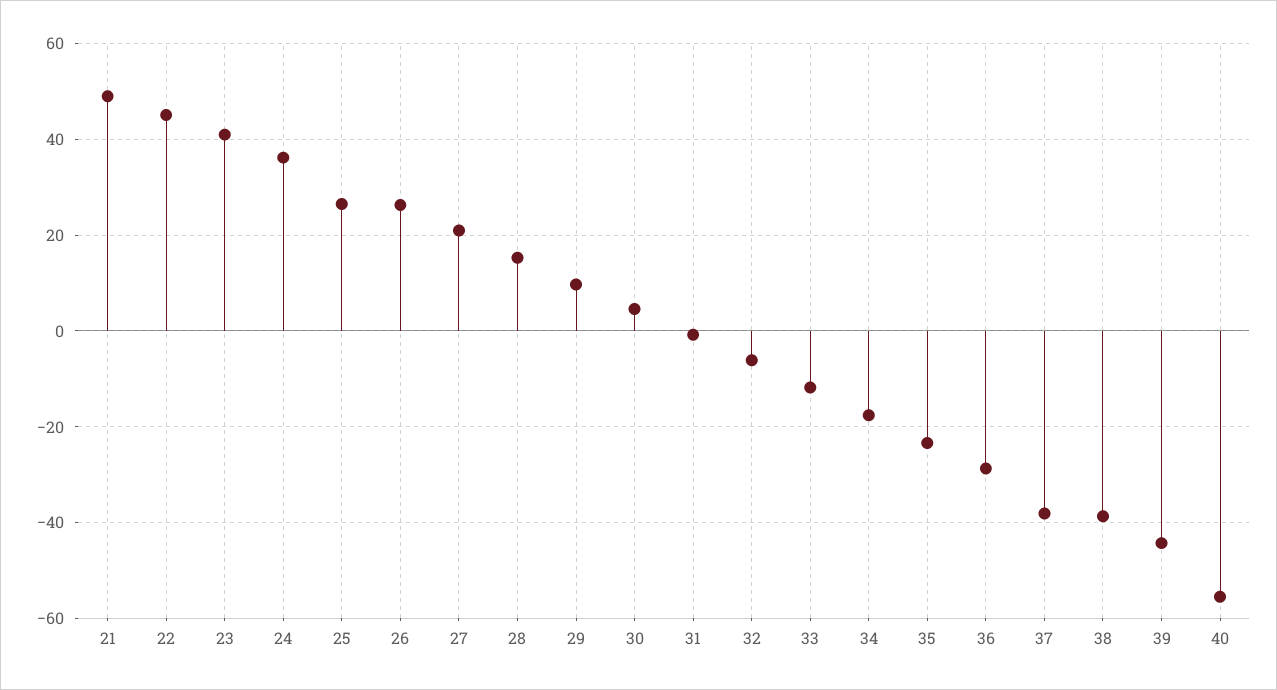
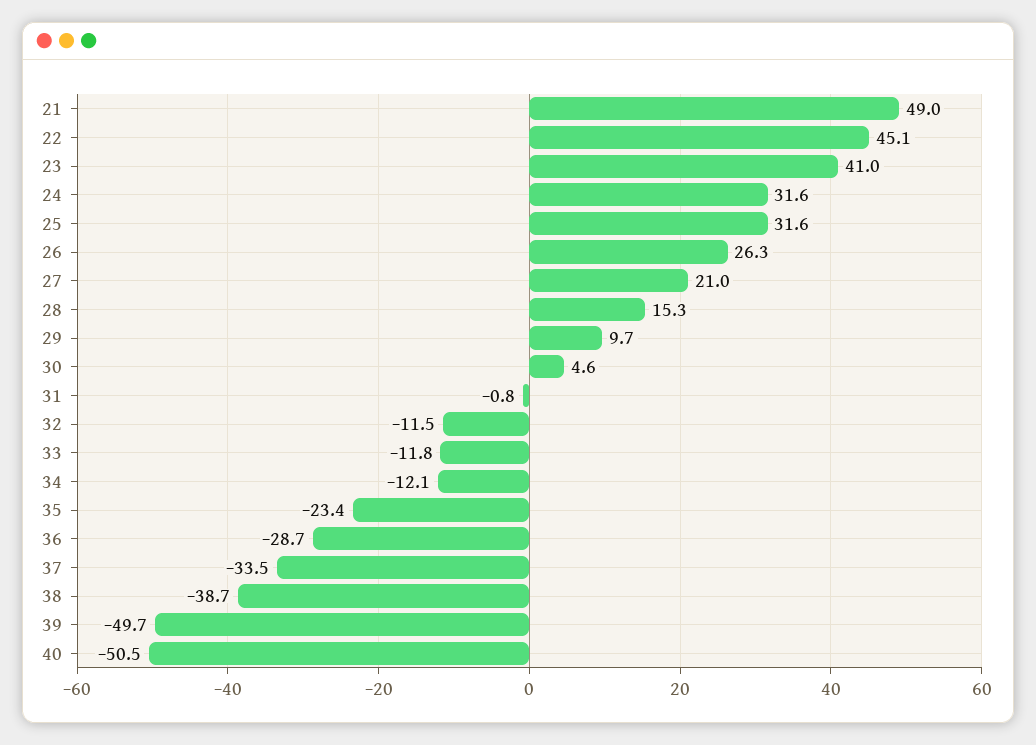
24: 36 -> 31.6
25: 26 -> 31.6
32: -6 -> -11.5
34: -18 -> -12.1
37: -38 -> -33.5
39: -44 -> -49.7
40: -56 -> -50.5

